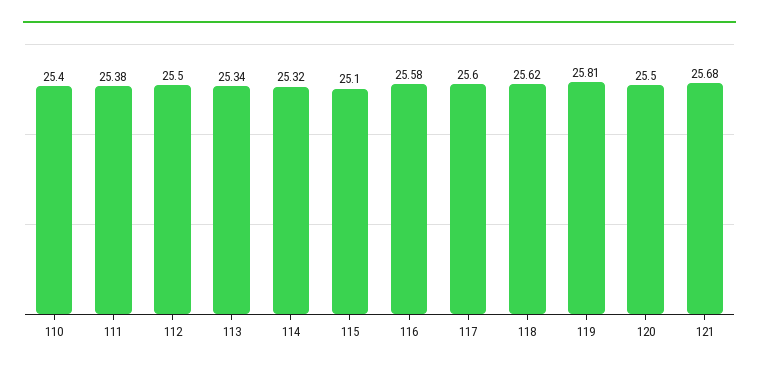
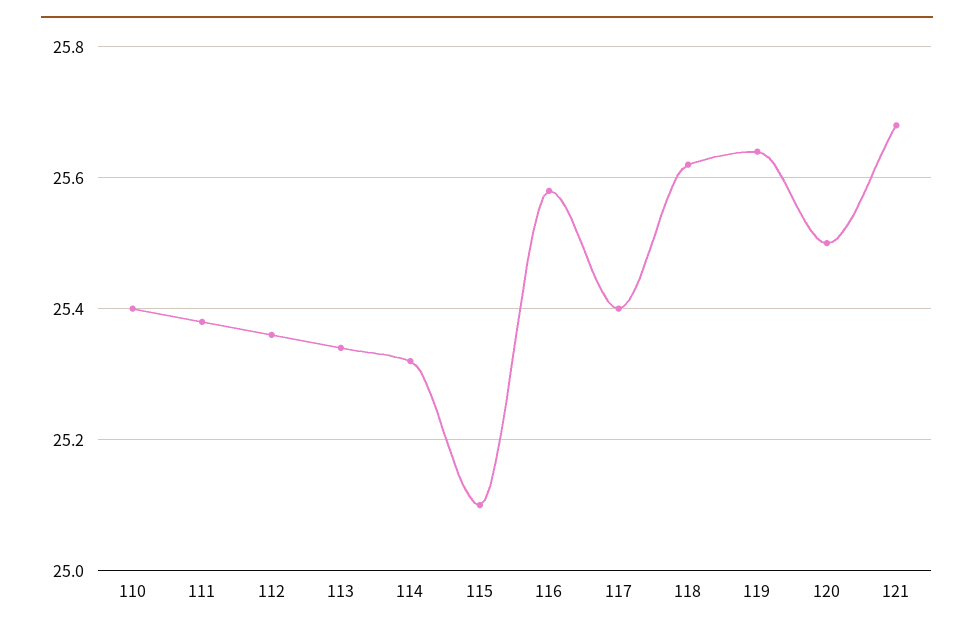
112: 25.5 -> 25.35
117: 25.6 -> 25.4
119: 25.81 -> 25.65

